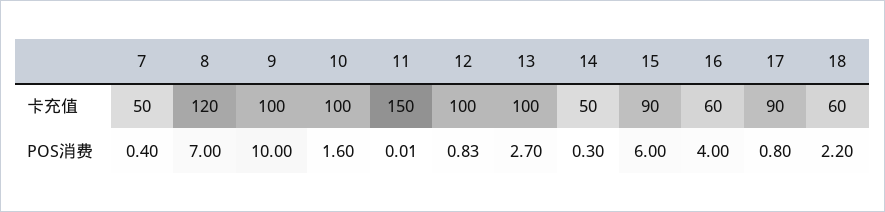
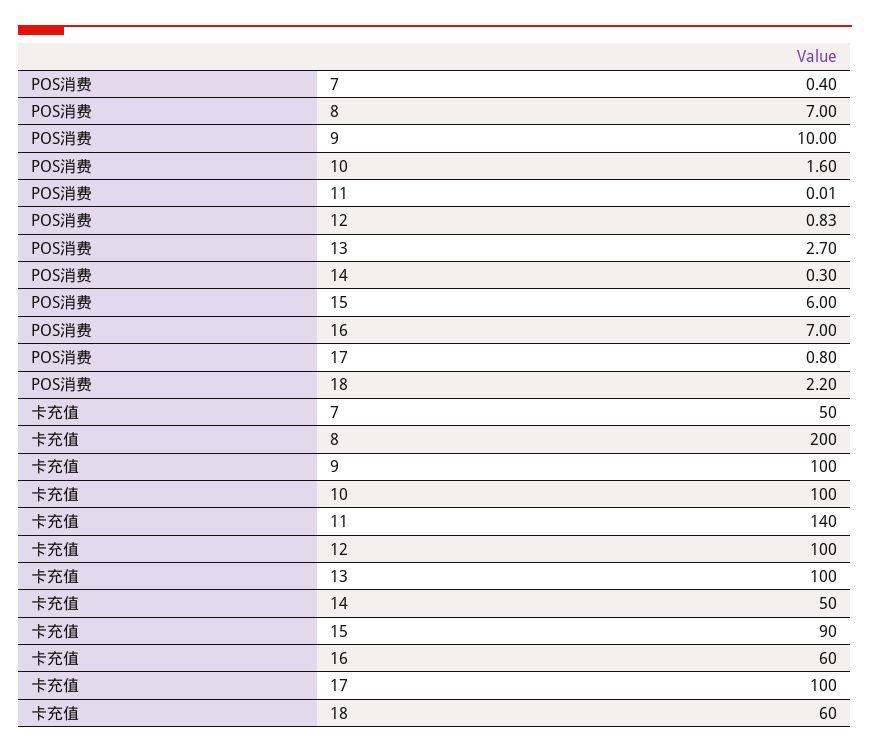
8, 卡充值: 120 -> 200
11, 卡充值: 150 -> 140
17, 卡充值: 90 -> 100
16, POS消费: 4 -> 7

